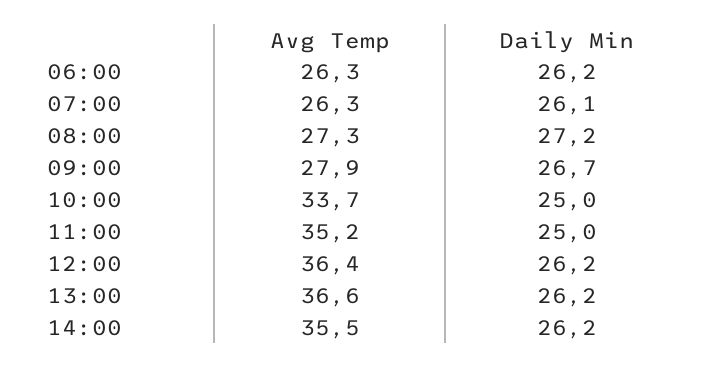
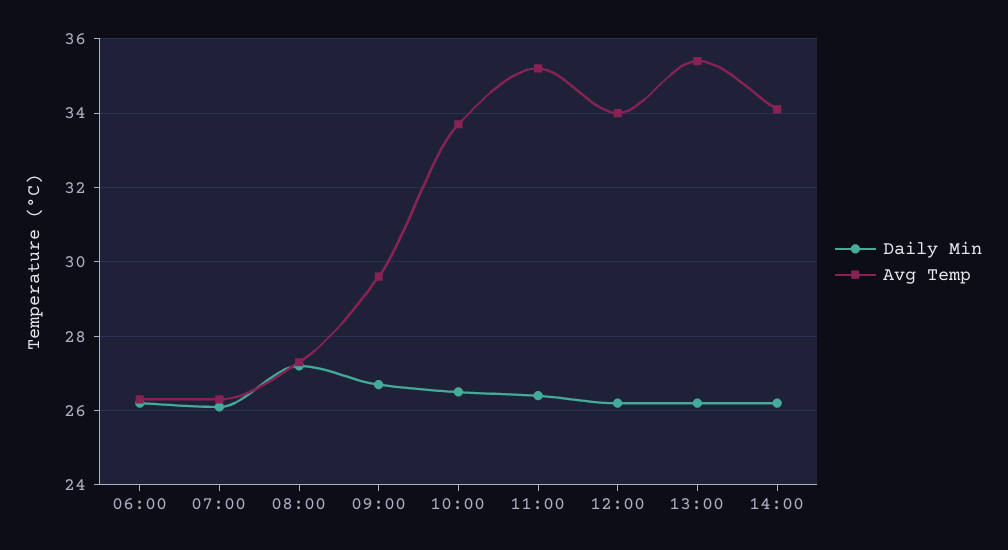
Avg Temp, 09:00: 27.9 -> 29.5
Daily Min, 10:00: 25 -> 26.5
Daily Min, 11:00: 25 -> 26.5
Avg Temp, 12:00: 36.4 -> 34
Avg Temp, 13:00: 36.6 -> 35.5
Avg Temp, 14:00: 35.5 -> 34

